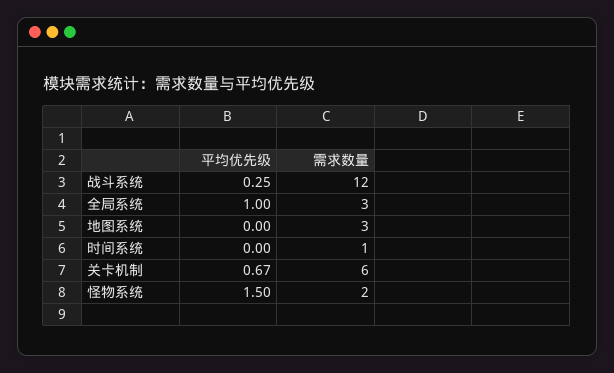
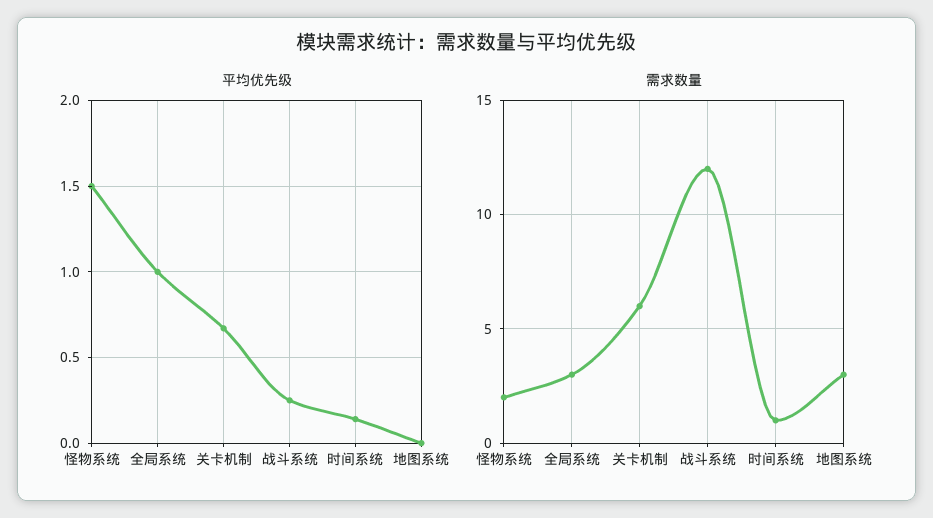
平均优先级, 时间系统: 0 -> 0.15

